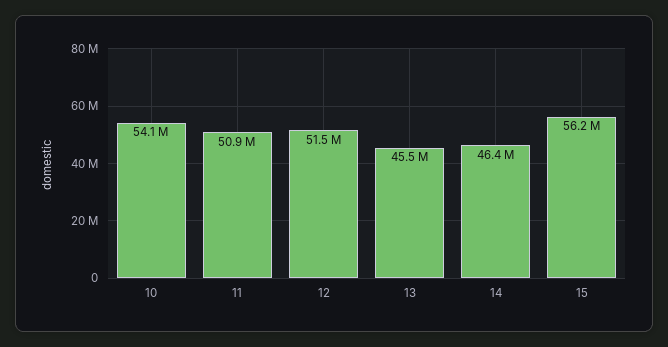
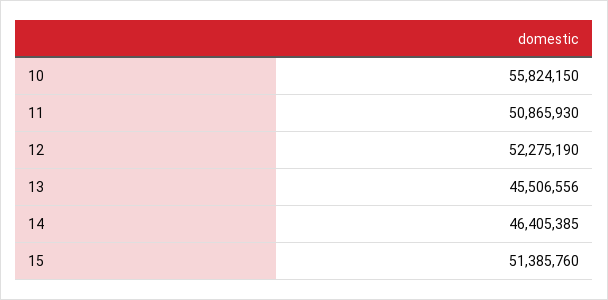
10: 54100000 -> 55824150
12: 51500000 -> 52275190
15: 56200000 -> 51385760

